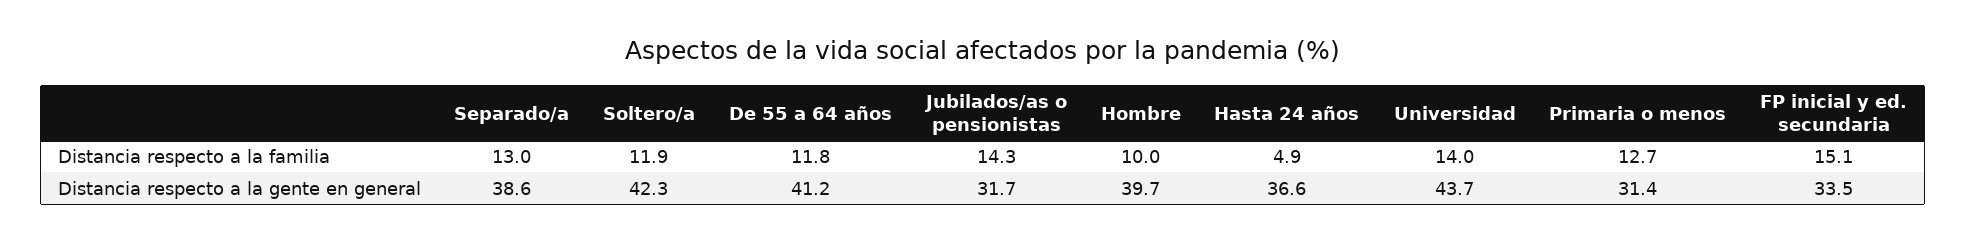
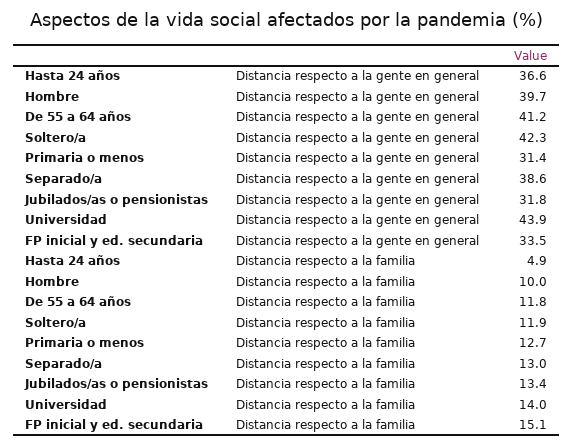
Jubilados/as o pensionistas, Distancia respecto a la familia: 14.3 -> 13.4
Jubilados/as o pensionistas, Distancia respecto a la gente en general: 31.7 -> 31.8
Universidad, Distancia respecto a la gente en general: 43.7 -> 43.9

